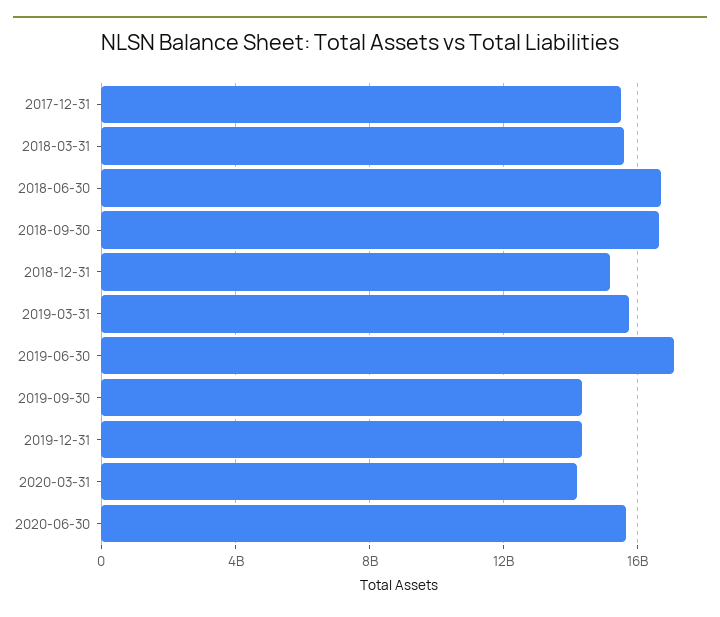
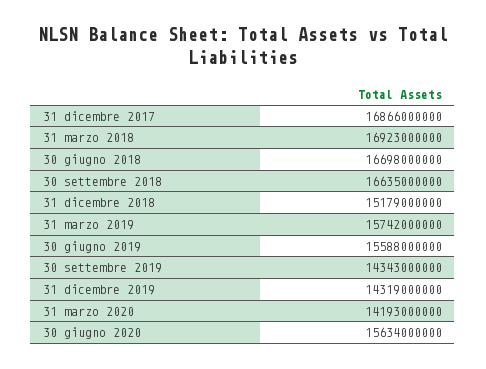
2017-12-31: 15500000000 -> 16866000000
2018-03-31: 15500000000 -> 16923000000
2019-06-30: 17000000000 -> 15588000000

